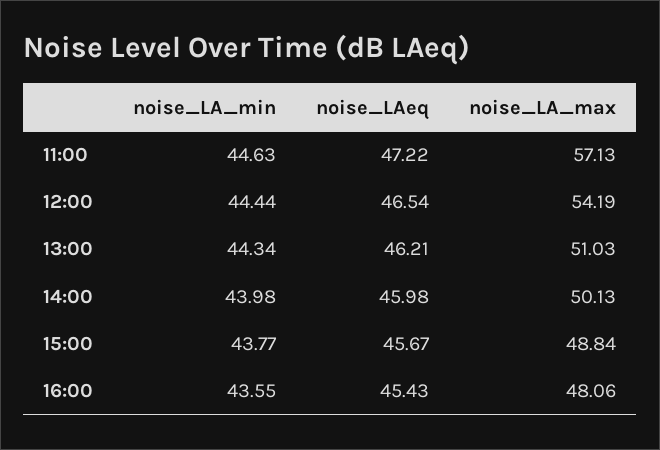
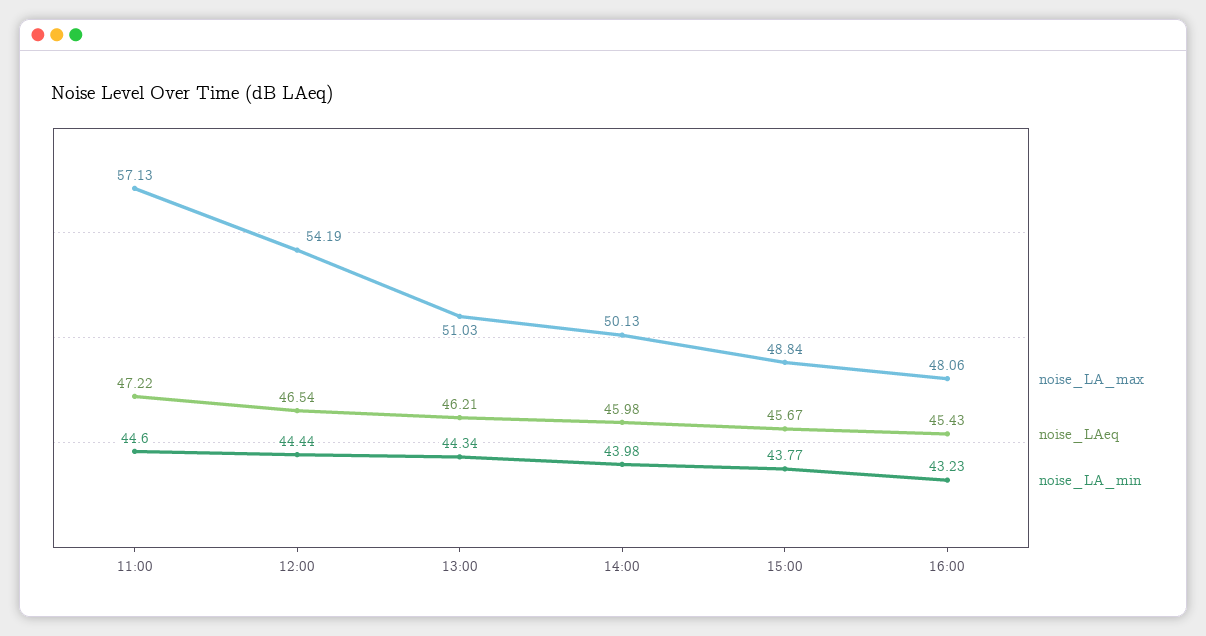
noise_LA_min, 11:00: 44.63 -> 44.6
noise_LA_min, 16:00: 43.55 -> 43.23

